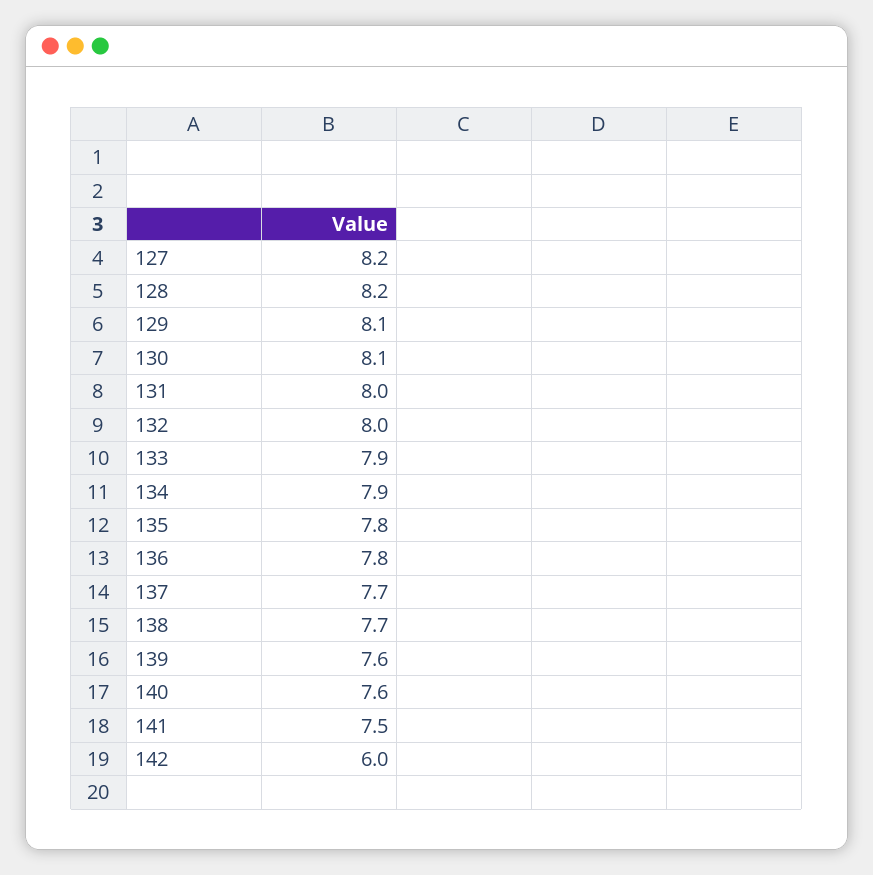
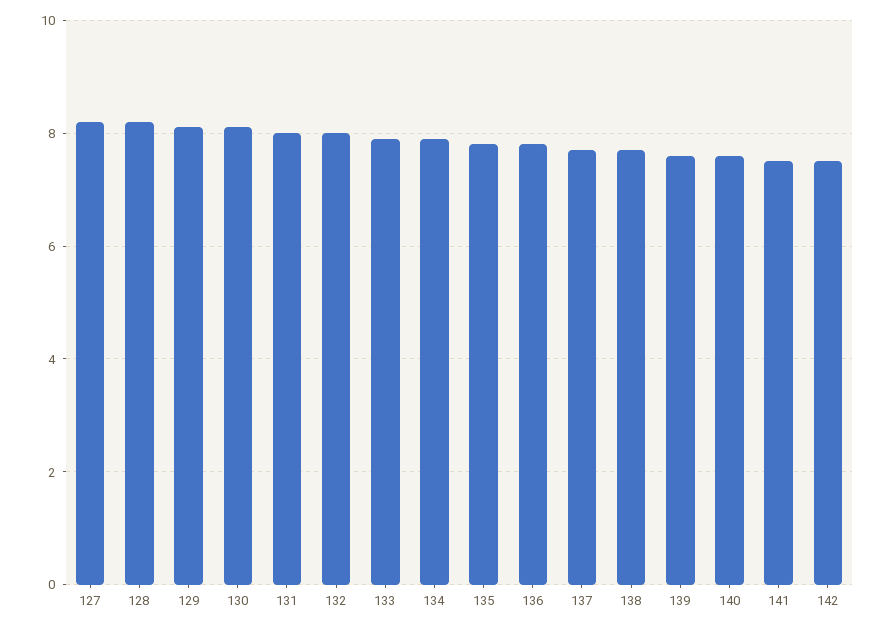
142: 6 -> 7.5

